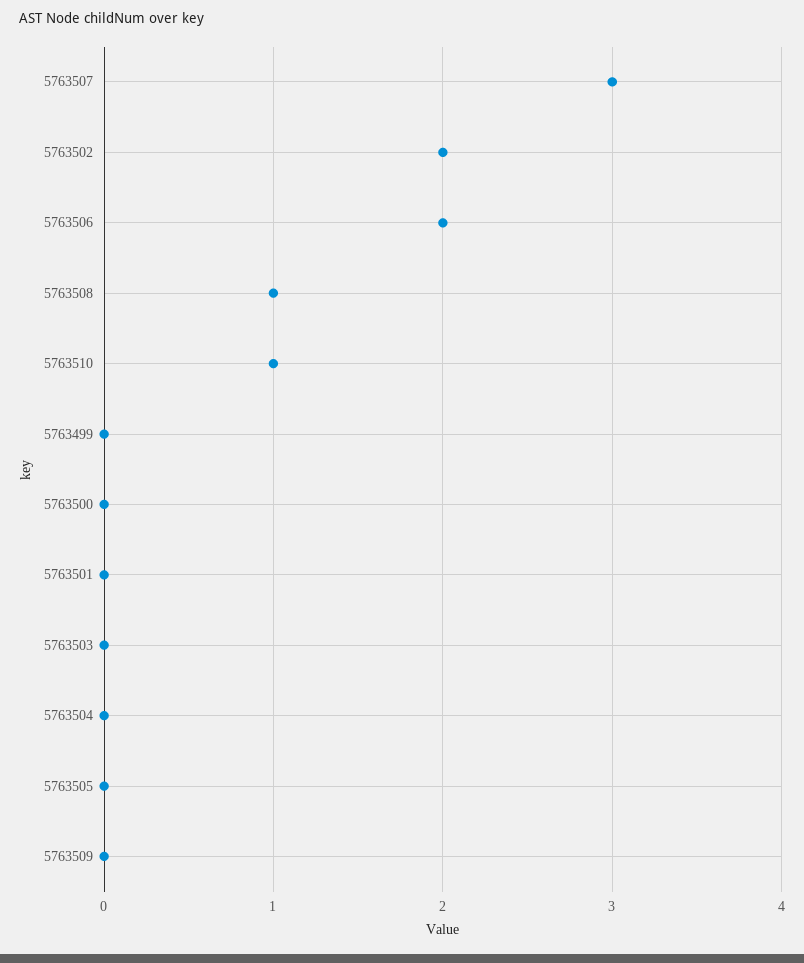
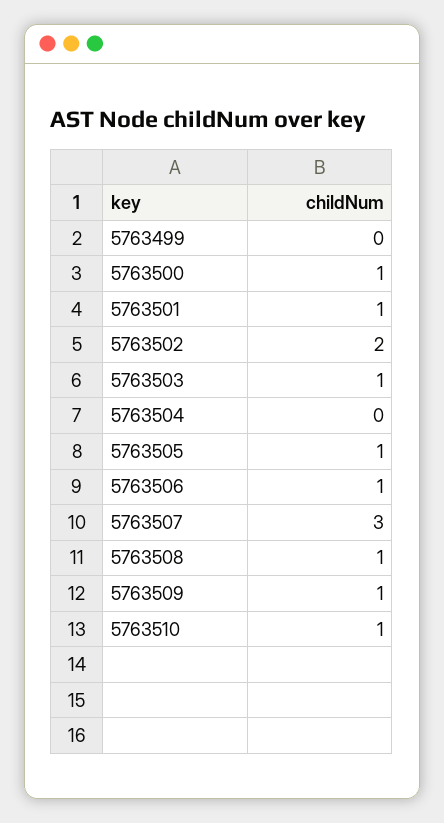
5763506: 2 -> 1
5763500: 0 -> 1
5763501: 0 -> 1
5763503: 0 -> 1
5763505: 0 -> 1
5763509: 0 -> 1

